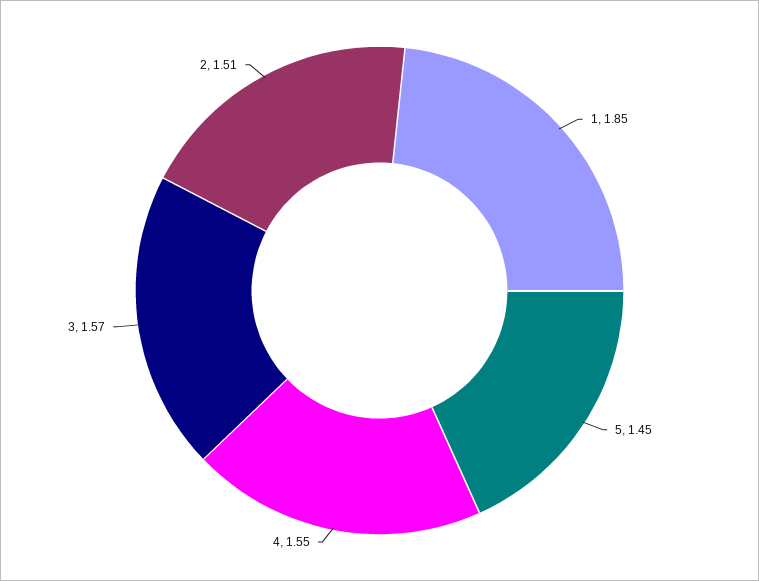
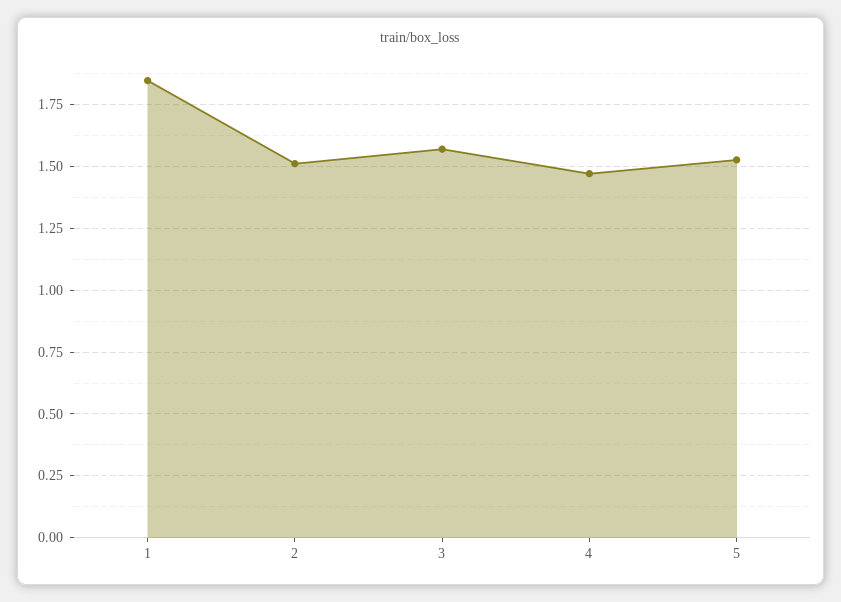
5: 1.45 -> 1.525
4: 1.55 -> 1.475

